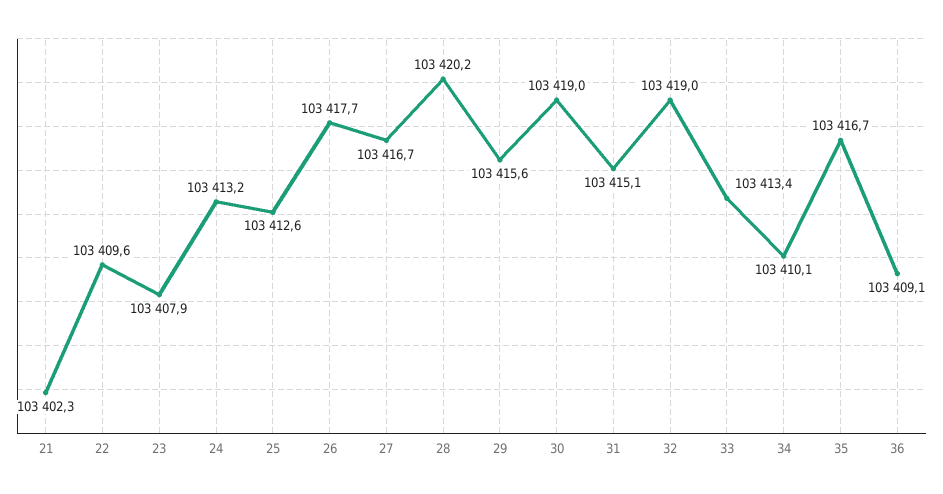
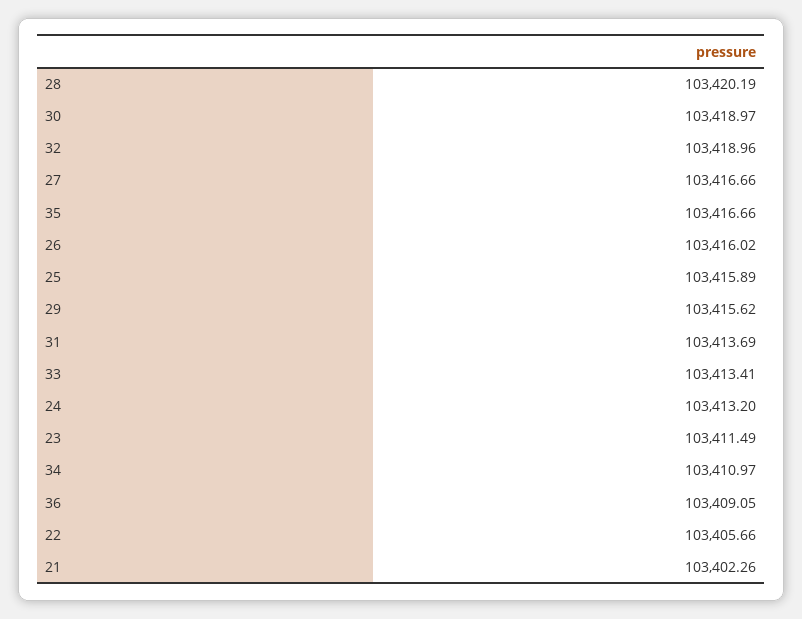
22: 103409.6 -> 103405.66
23: 103407.9 -> 103411.49
25: 103412.6 -> 103415.89
26: 103417.7 -> 103416.02
31: 103415.1 -> 103413.69
34: 103410.1 -> 103410.97

